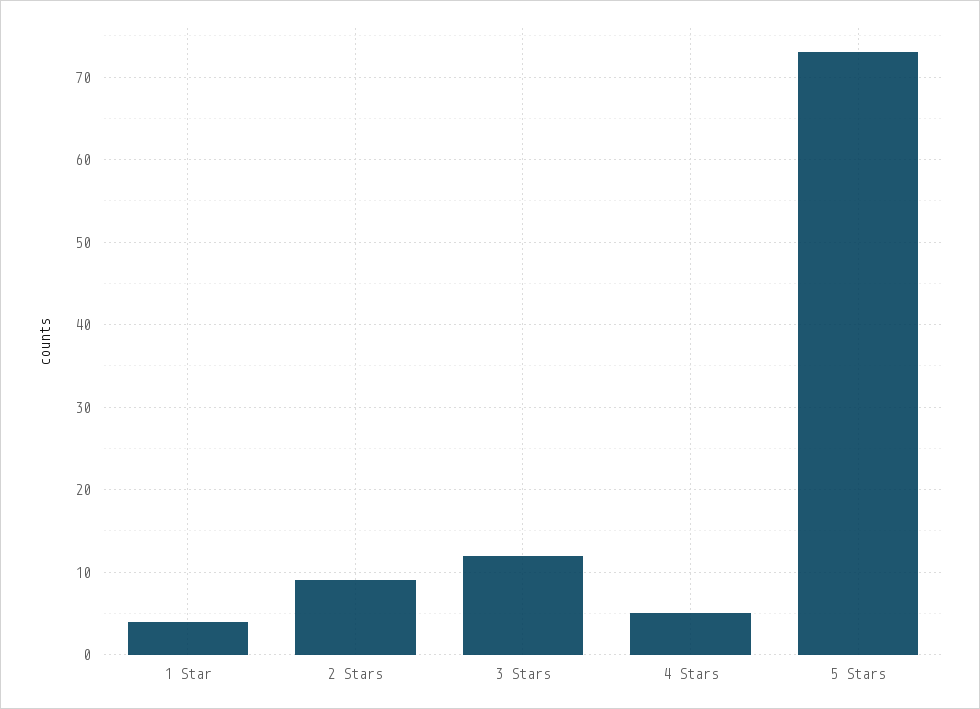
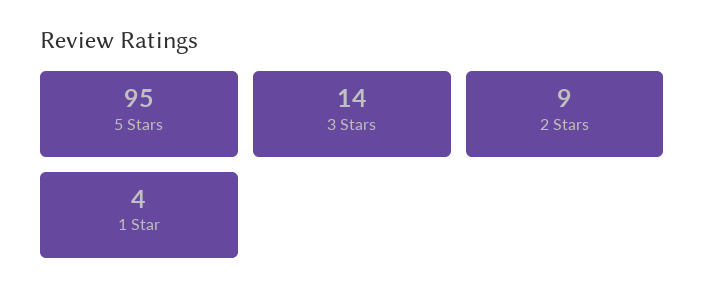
3 Stars: 12 -> 14
4 Stars: 5 -> none
5 Stars: 73 -> 95

